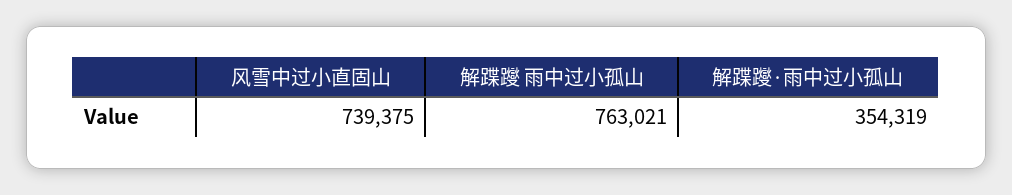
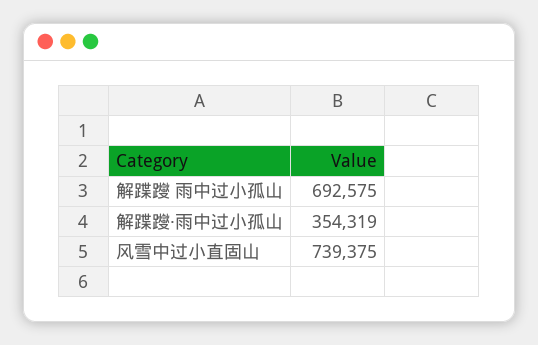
解蹀躞 雨中过小孤山: 763021 -> 692575

